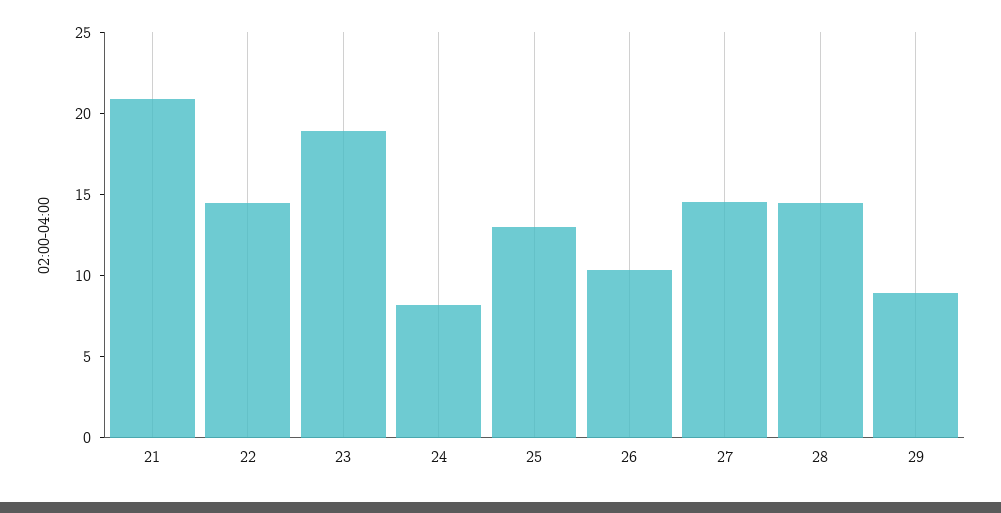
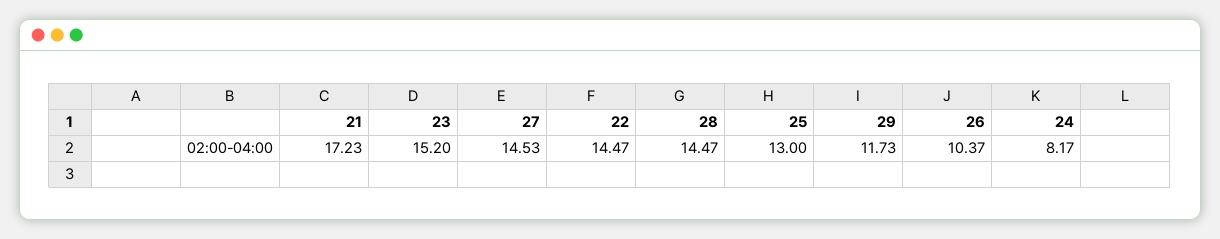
21: 21 -> 17.23
23: 19 -> 15.2
29: 9 -> 11.73

